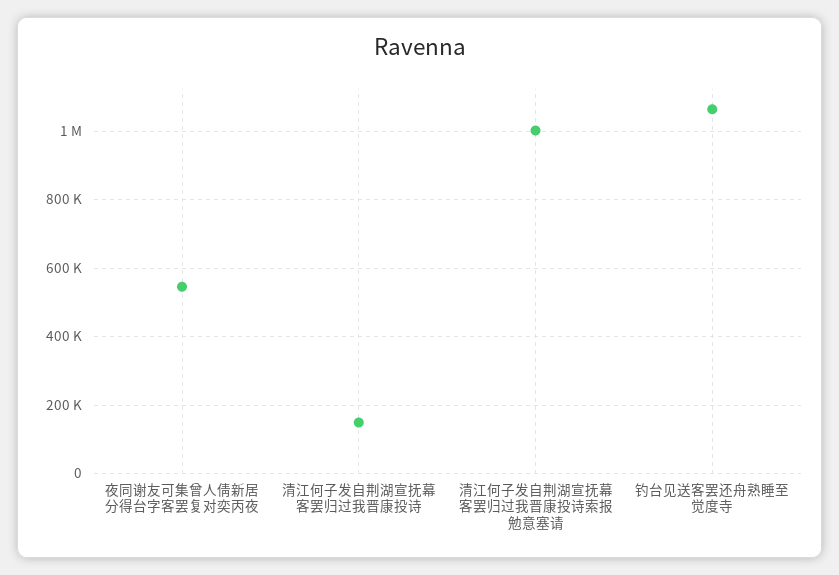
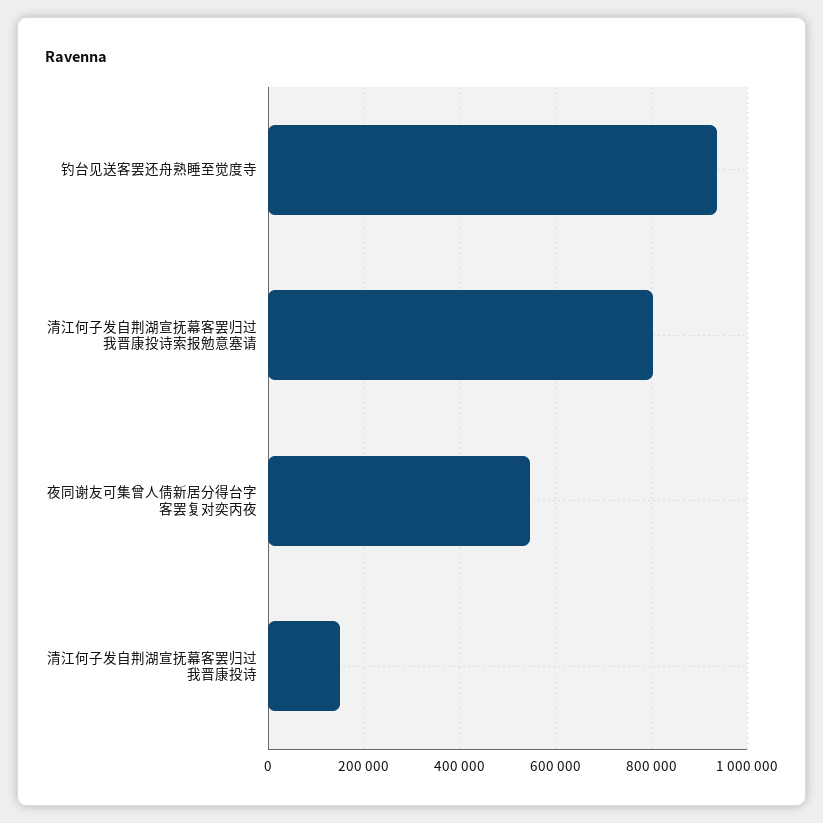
清江何子发自荆湖宣抚幕客罢归过我晋康投诗索报勉意塞请: 1000000 -> 800000
钓台见送客罢还舟熟睡至觉度寺: 1060000 -> 940000

